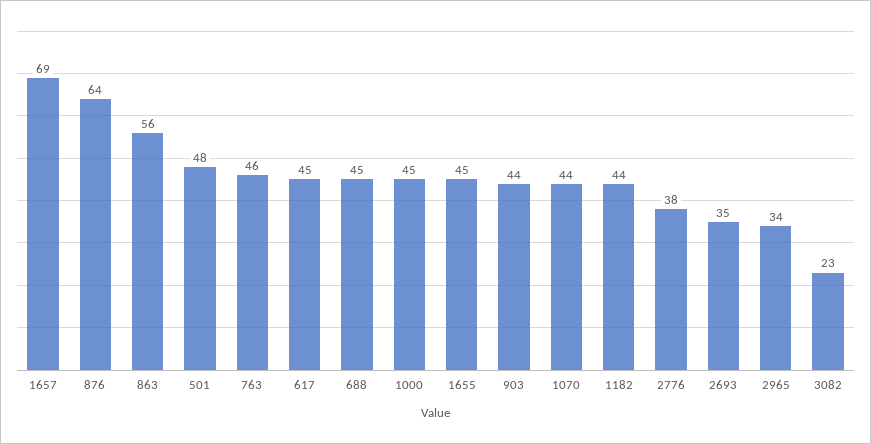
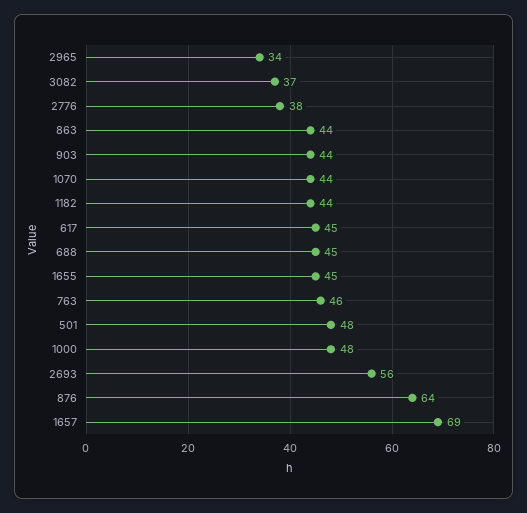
863: 56 -> 44
1000: 45 -> 48
2693: 35 -> 56
3082: 23 -> 37

